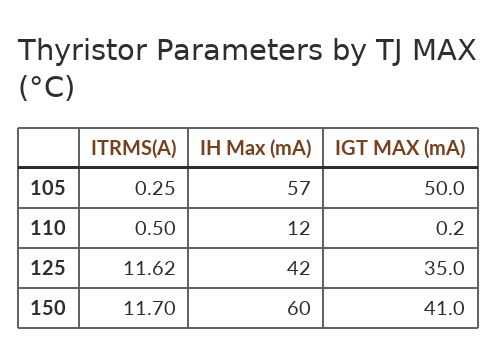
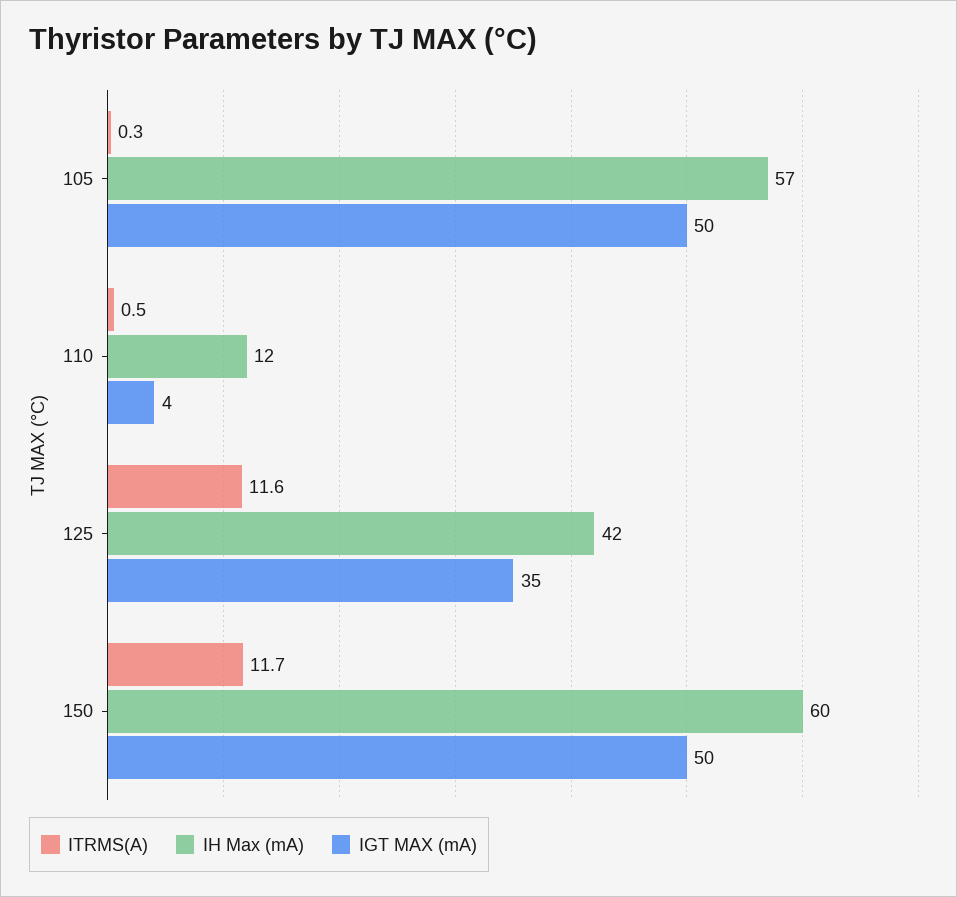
IGT MAX (mA), 110: 0.2 -> 4
IGT MAX (mA), 150: 41 -> 50

